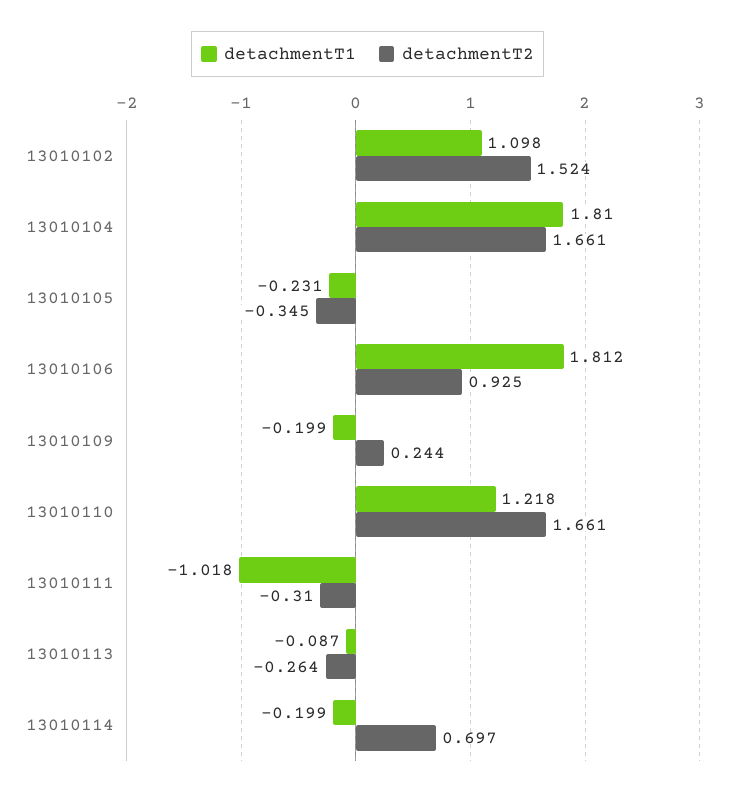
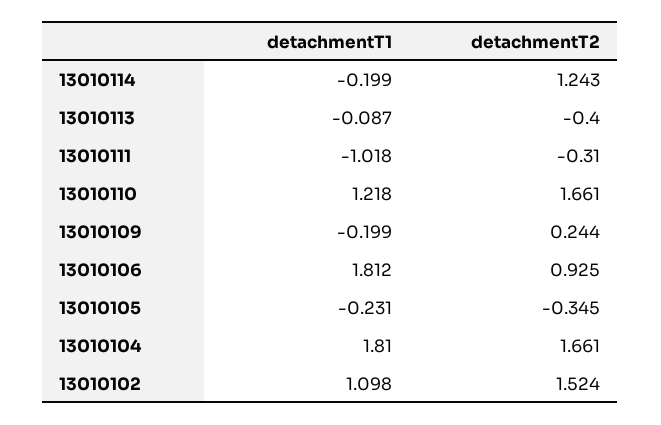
detachmentT2, 13010113: -0.264 -> -0.4
detachmentT2, 13010114: 0.697 -> 1.243

